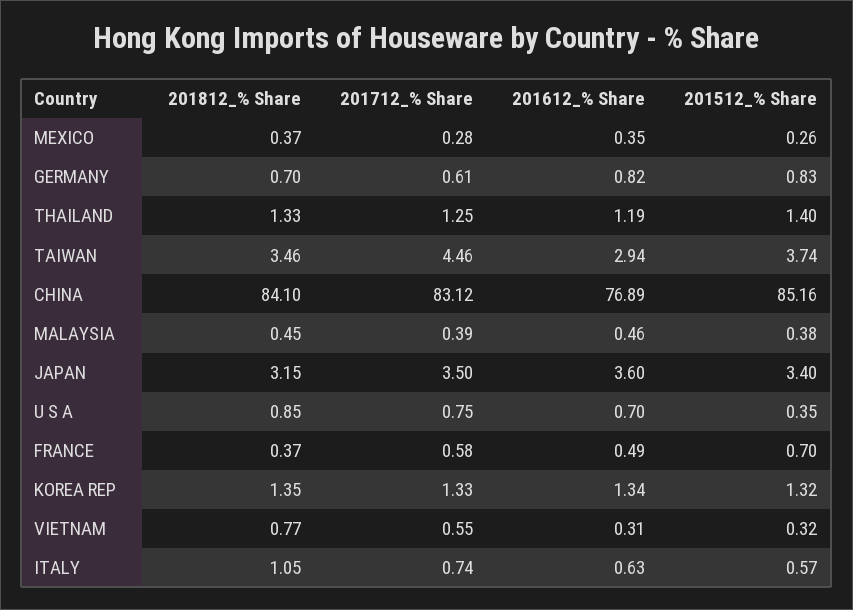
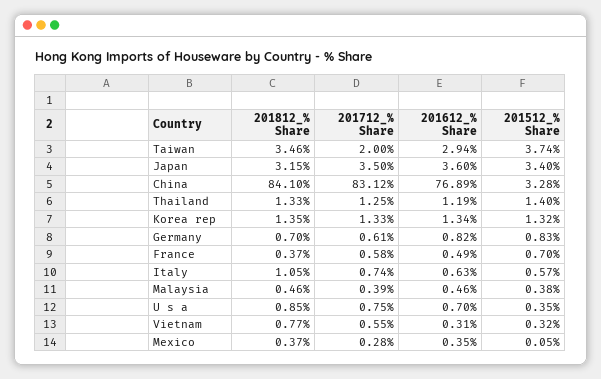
201512_% Share, MEXICO: 0.26 -> 0.05
201712_% Share, TAIWAN: 4.46 -> 2
201512_% Share, CHINA: 85.16 -> 3.28
201812_% Share, MALAYSIA: 0.45 -> 0.46

